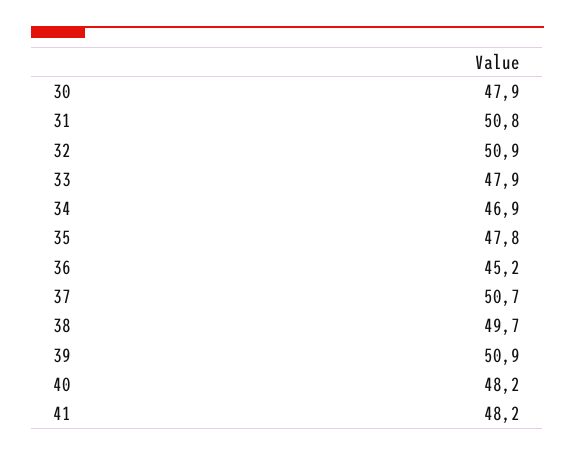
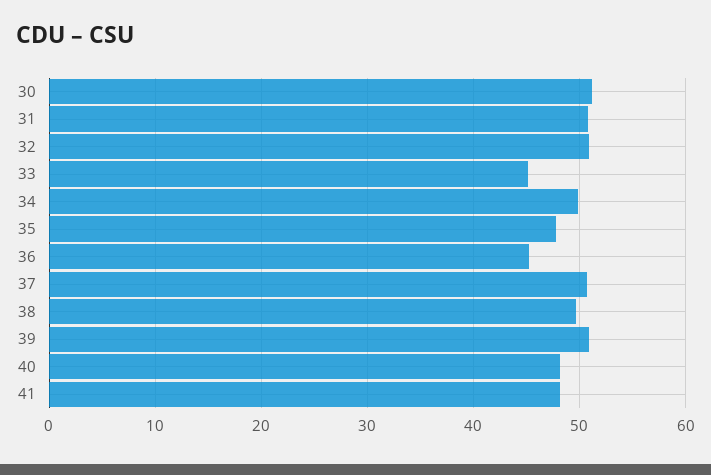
30: 47.9 -> 51
33: 47.9 -> 45
34: 46.9 -> 50

